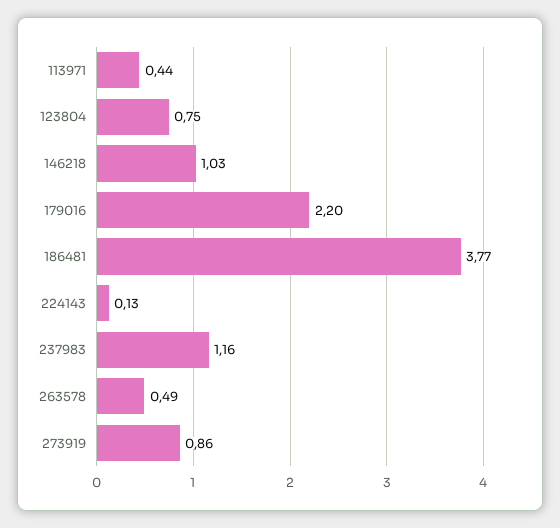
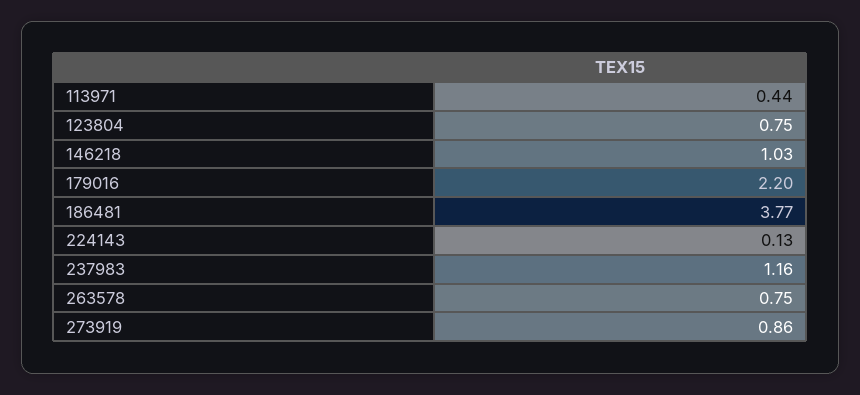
263578: 0.49 -> 0.75

